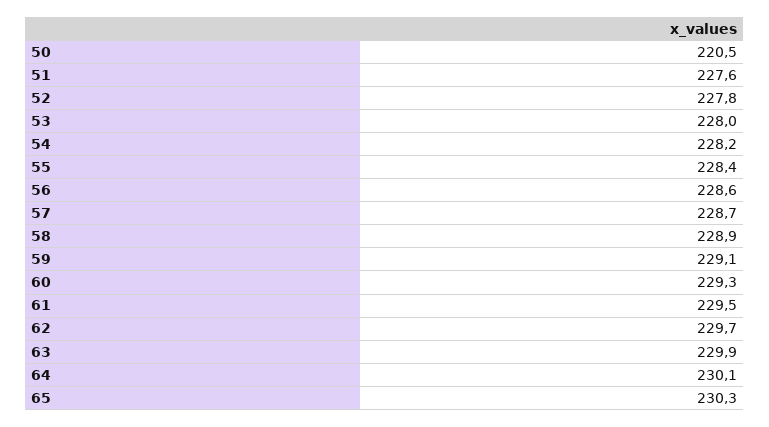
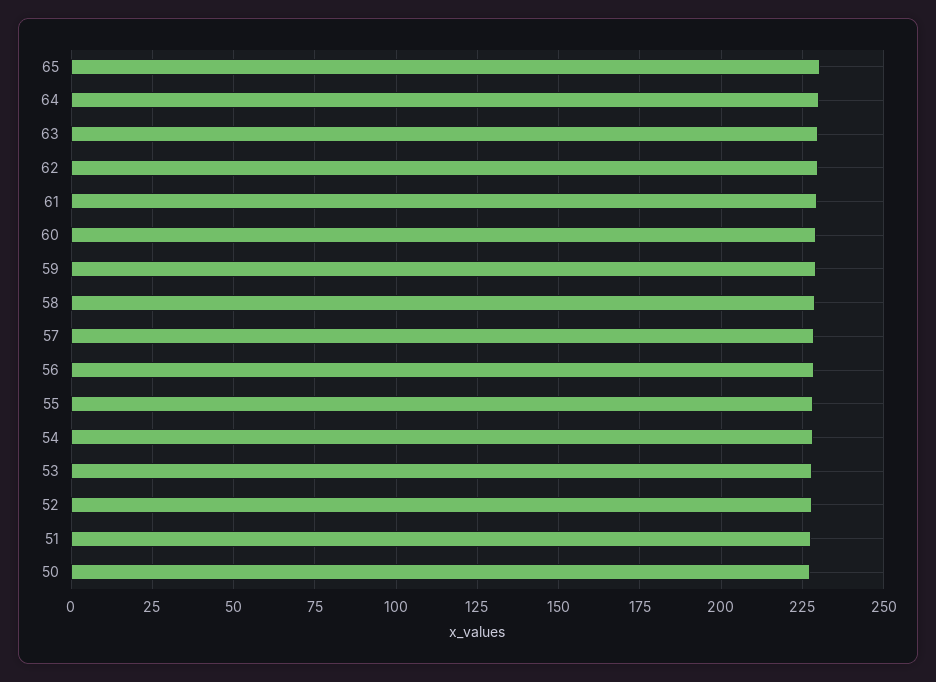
50: 220.5 -> 227.5

